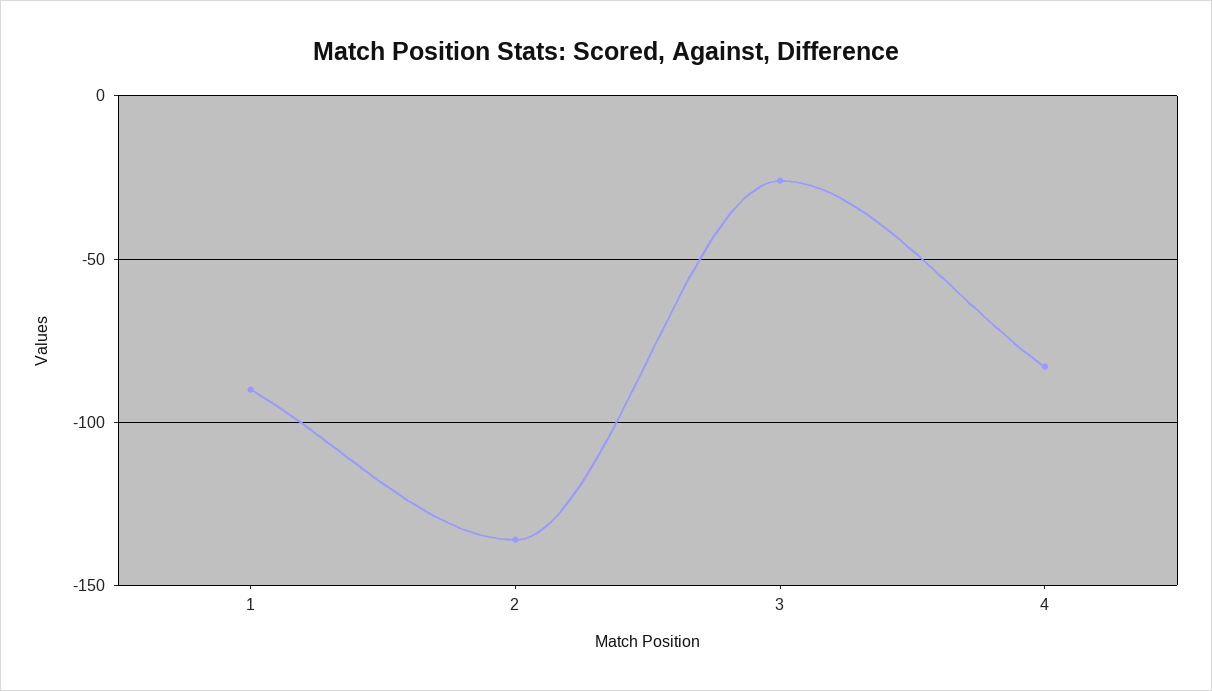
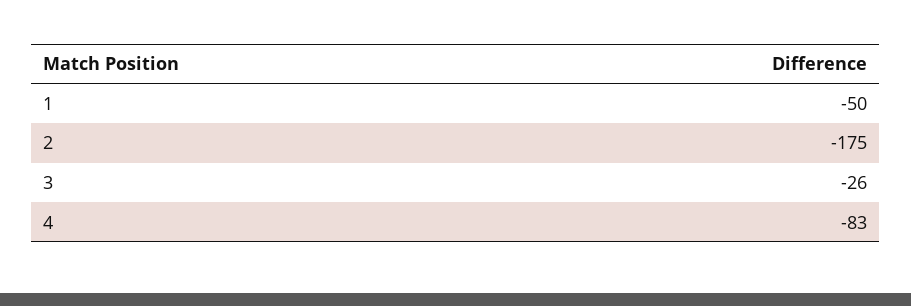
1: -90 -> -50
2: -135 -> -175

